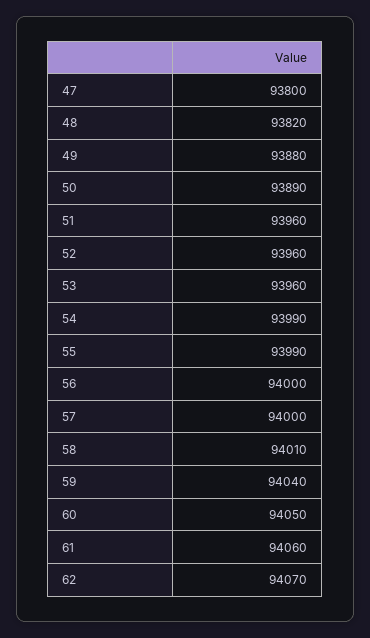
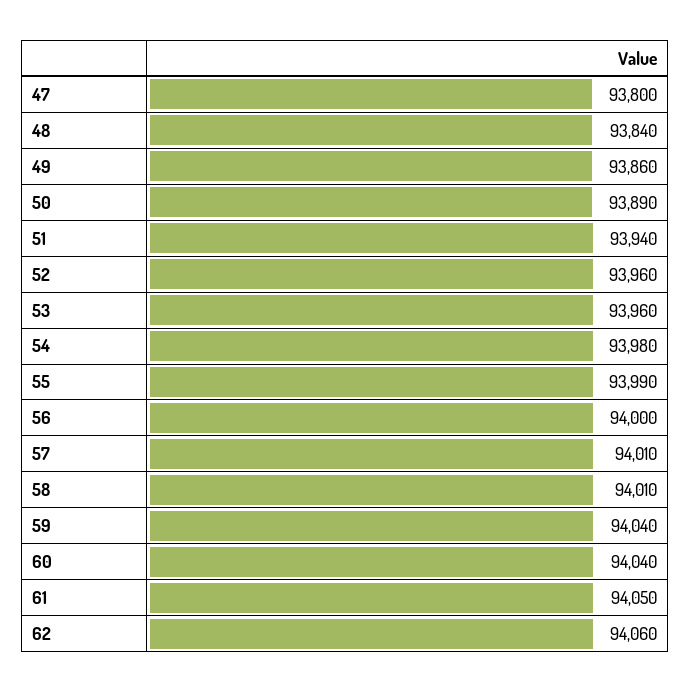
48: 93820 -> 93840
49: 93880 -> 93860
51: 93960 -> 93940
54: 93990 -> 93980
57: 94000 -> 94010
60: 94050 -> 94040
61: 94060 -> 94050
62: 94070 -> 94060

